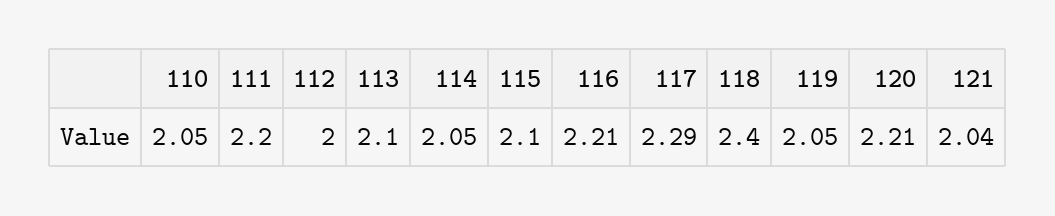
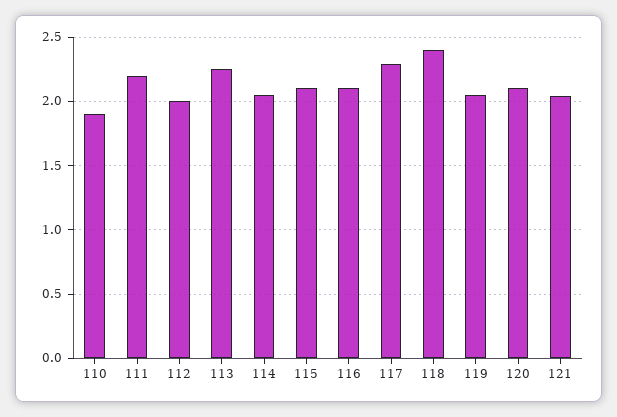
110: 2.05 -> 1.9
113: 2.1 -> 2.25
116: 2.21 -> 2.1
120: 2.21 -> 2.1

